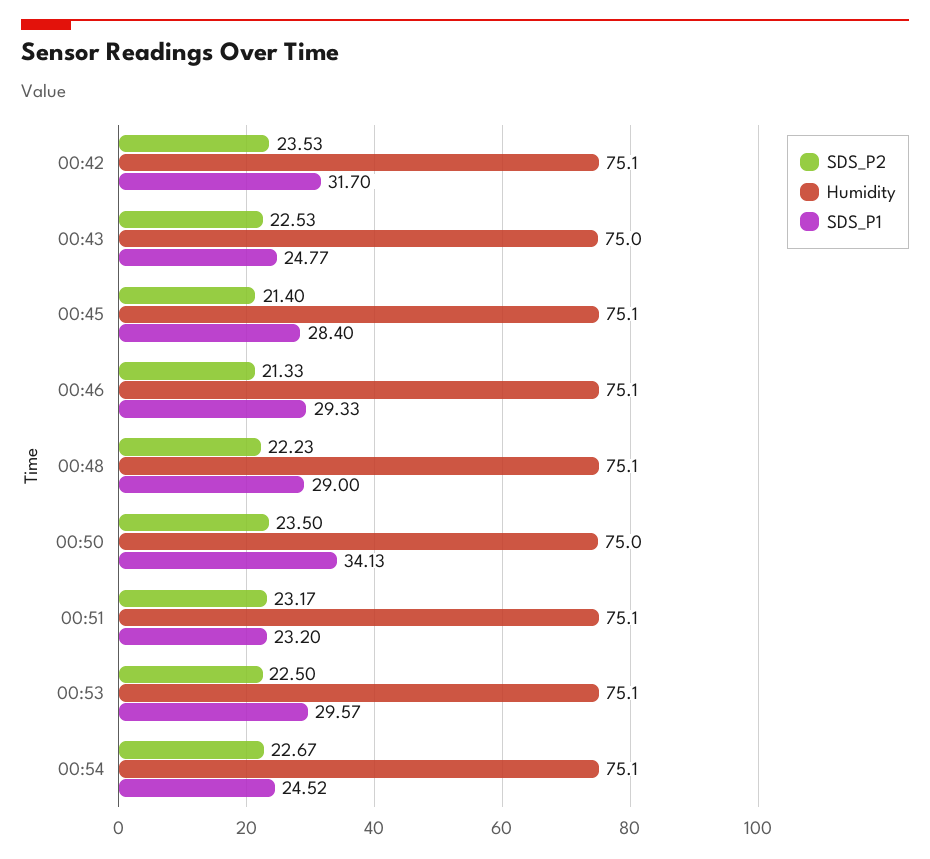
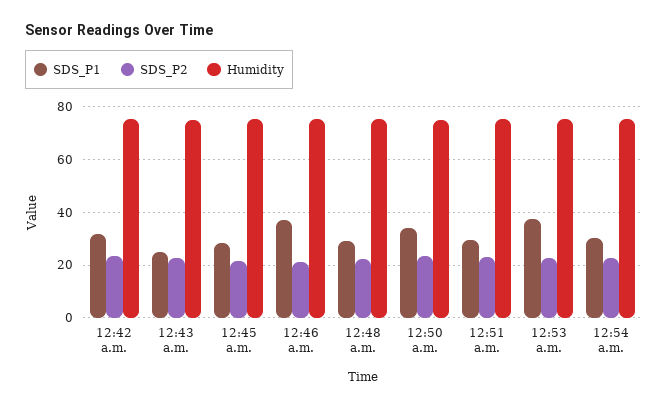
SDS_P1, 00:46: 29.33 -> 37.5
SDS_P1, 00:51: 23.2 -> 30
SDS_P1, 00:53: 29.57 -> 37.5
SDS_P1, 00:54: 24.52 -> 30

